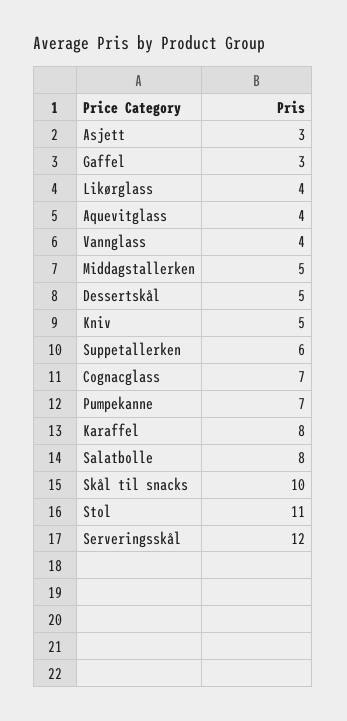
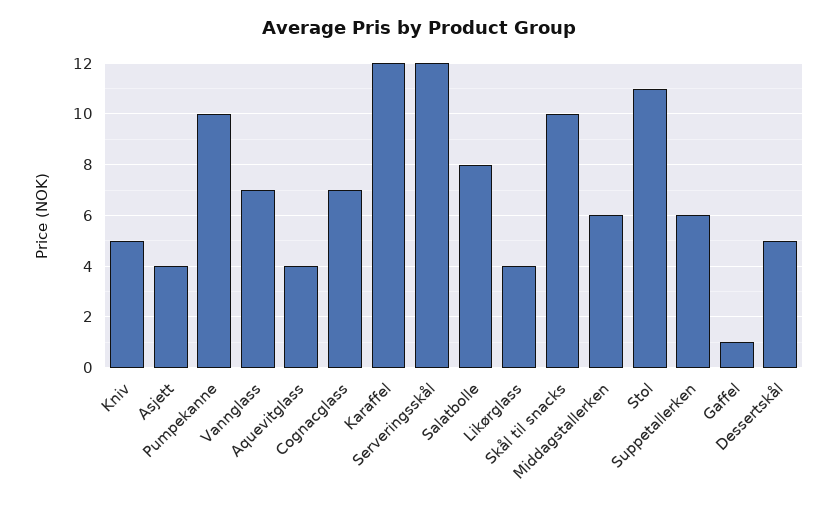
Asjett: 3 -> 4
Gaffel: 3 -> 1
Vannglass: 4 -> 7
Middagstallerken: 5 -> 6
Pumpekanne: 7 -> 10
Karaffel: 8 -> 12

